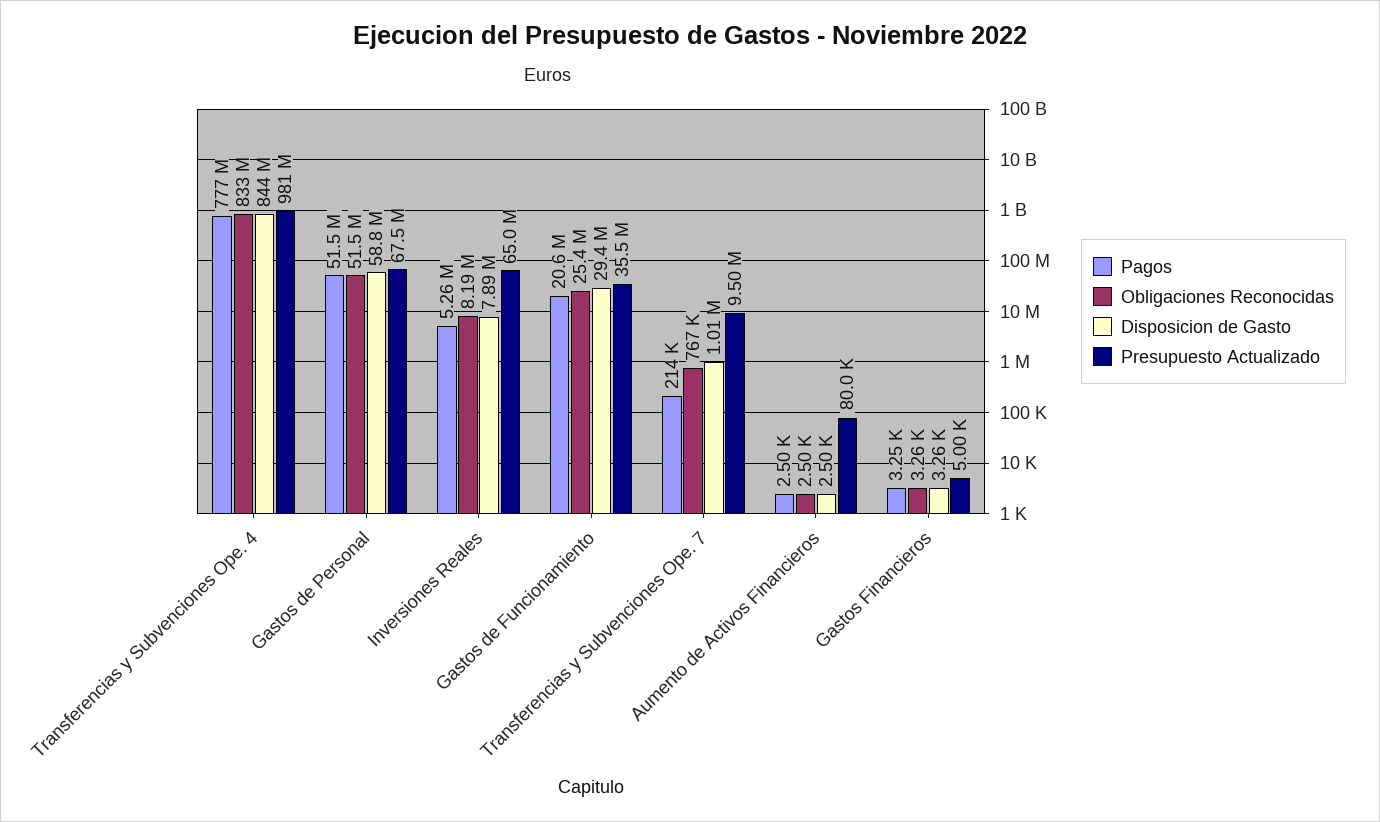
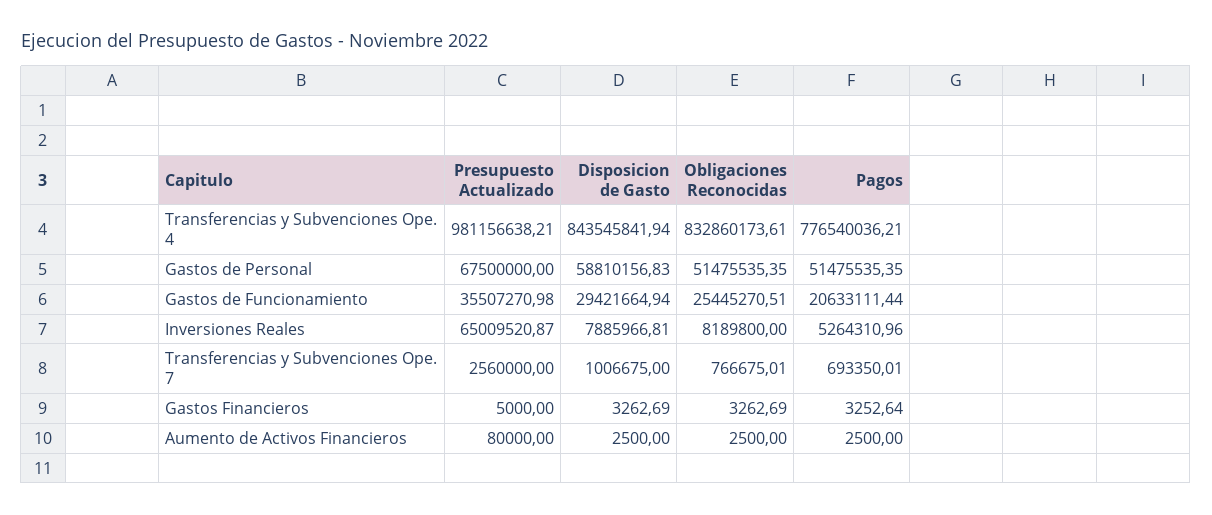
Pagos, Transferencias y Subvenciones Ope. 7: 214000 -> 693350.01
Presupuesto Actualizado, Transferencias y Subvenciones Ope. 7: 9500000 -> 2560000

